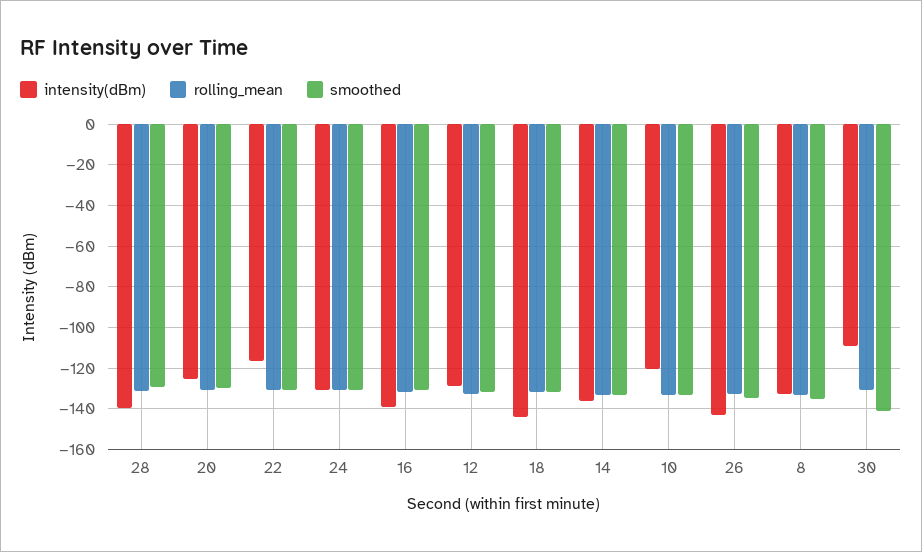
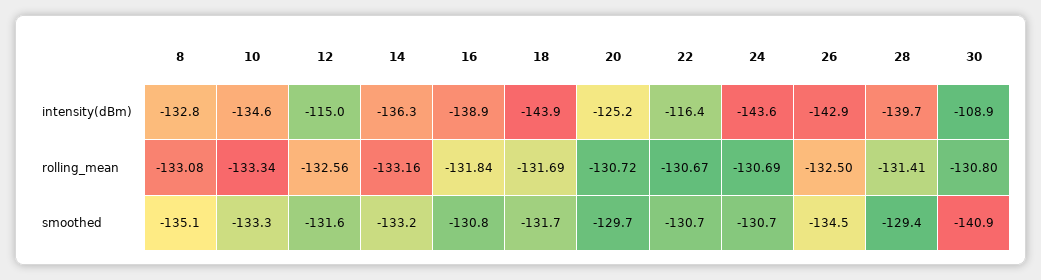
intensity(dBm), 24: -130 -> -143.6
intensity(dBm), 12: -130 -> -115
intensity(dBm), 10: -120 -> -134.6

